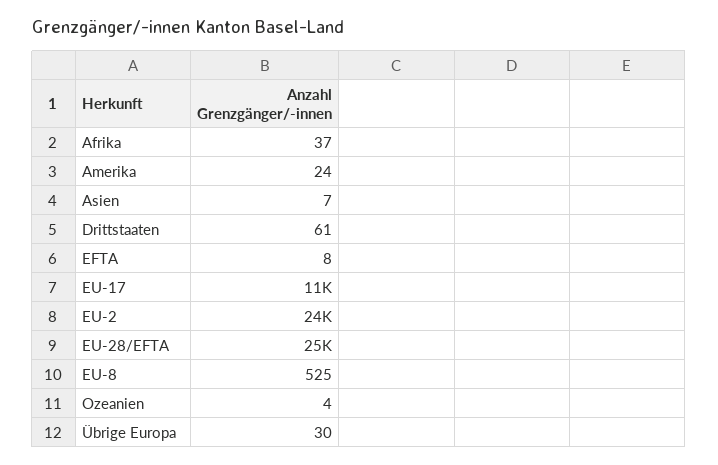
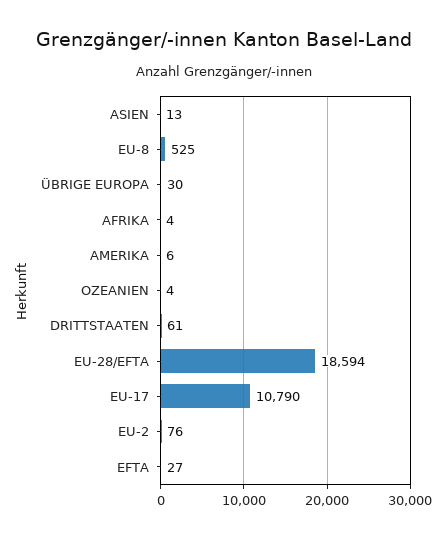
Afrika: 37 -> 4
Amerika: 24 -> 6
Asien: 7 -> 13
EFTA: 8 -> 27
EU-2: 24000 -> 76
EU-28/EFTA: 25000 -> 18594

